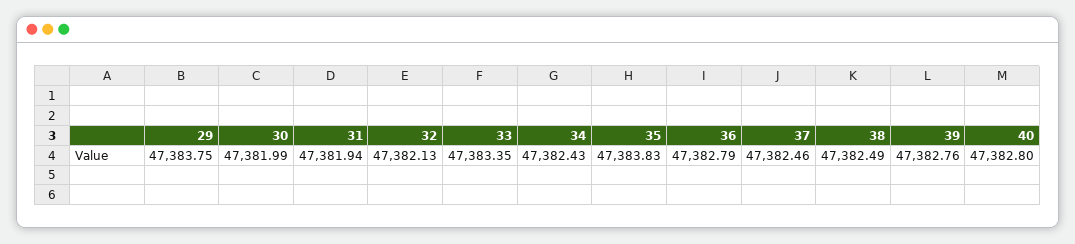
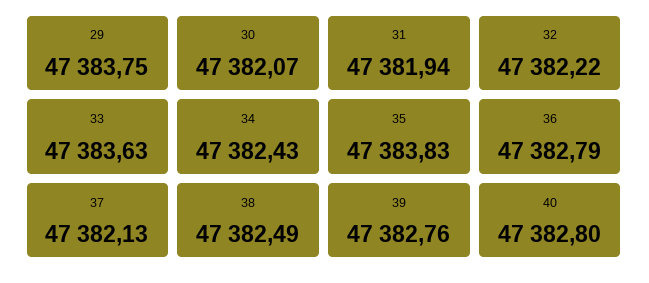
30: 47381.99 -> 47382.07
32: 47382.13 -> 47382.22
33: 47383.35 -> 47383.63
37: 47382.46 -> 47382.13

